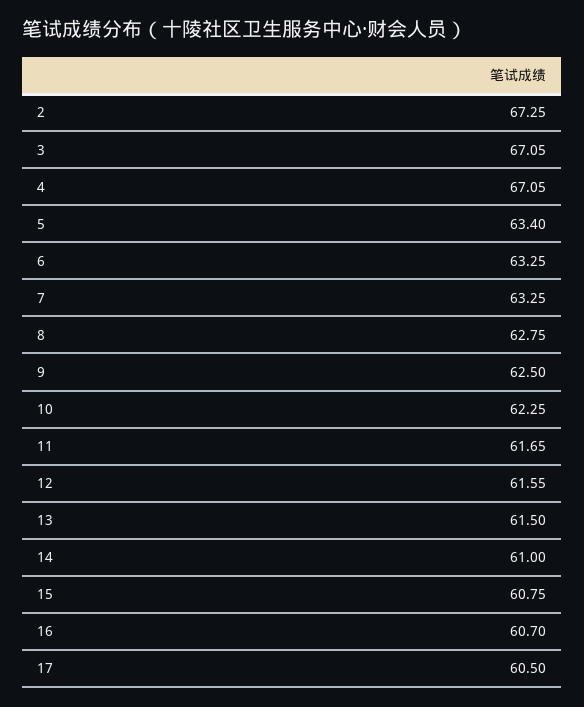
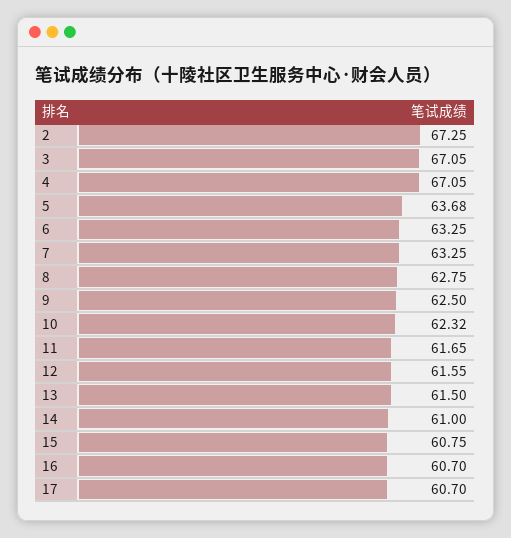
5: 63.4 -> 63.68
10: 62.25 -> 62.32
17: 60.5 -> 60.7

